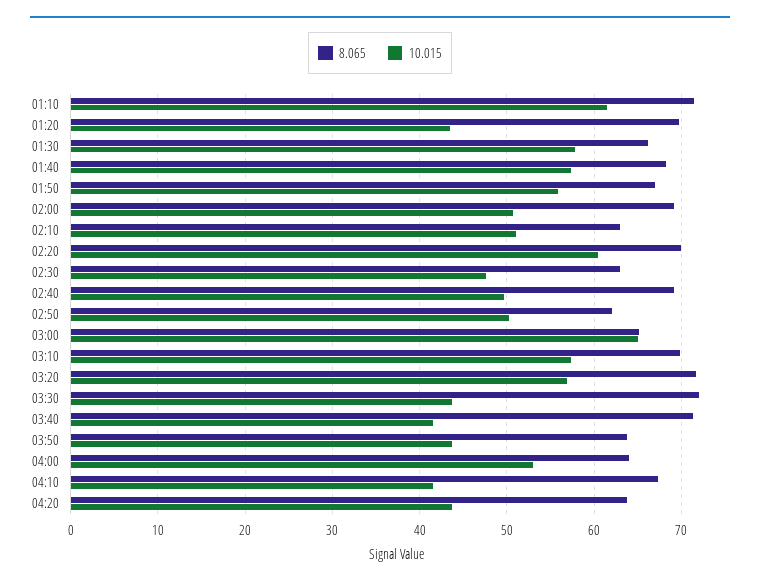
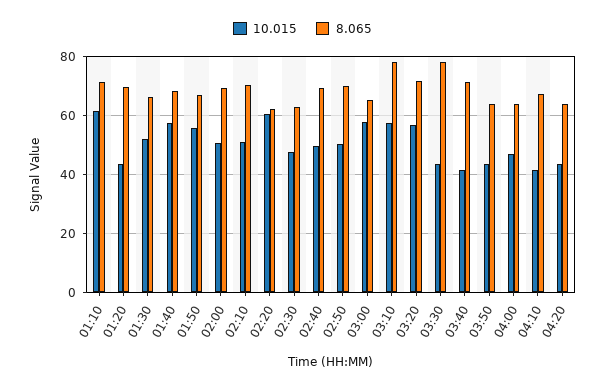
10.015, 01:30: 58 -> 52.5
8.065, 02:10: 63 -> 70
8.065, 02:20: 70 -> 62.5
8.065, 02:50: 62 -> 70
10.015, 03:00: 65 -> 57.5
8.065, 03:10: 70 -> 77.5
8.065, 03:30: 72 -> 77.5
10.015, 04:00: 53 -> 47.5

